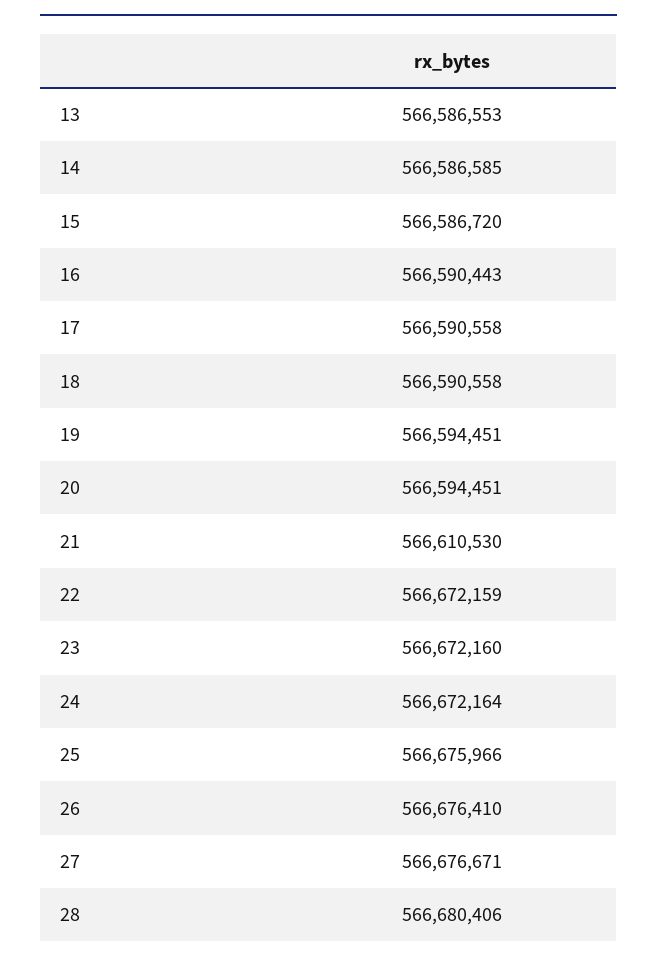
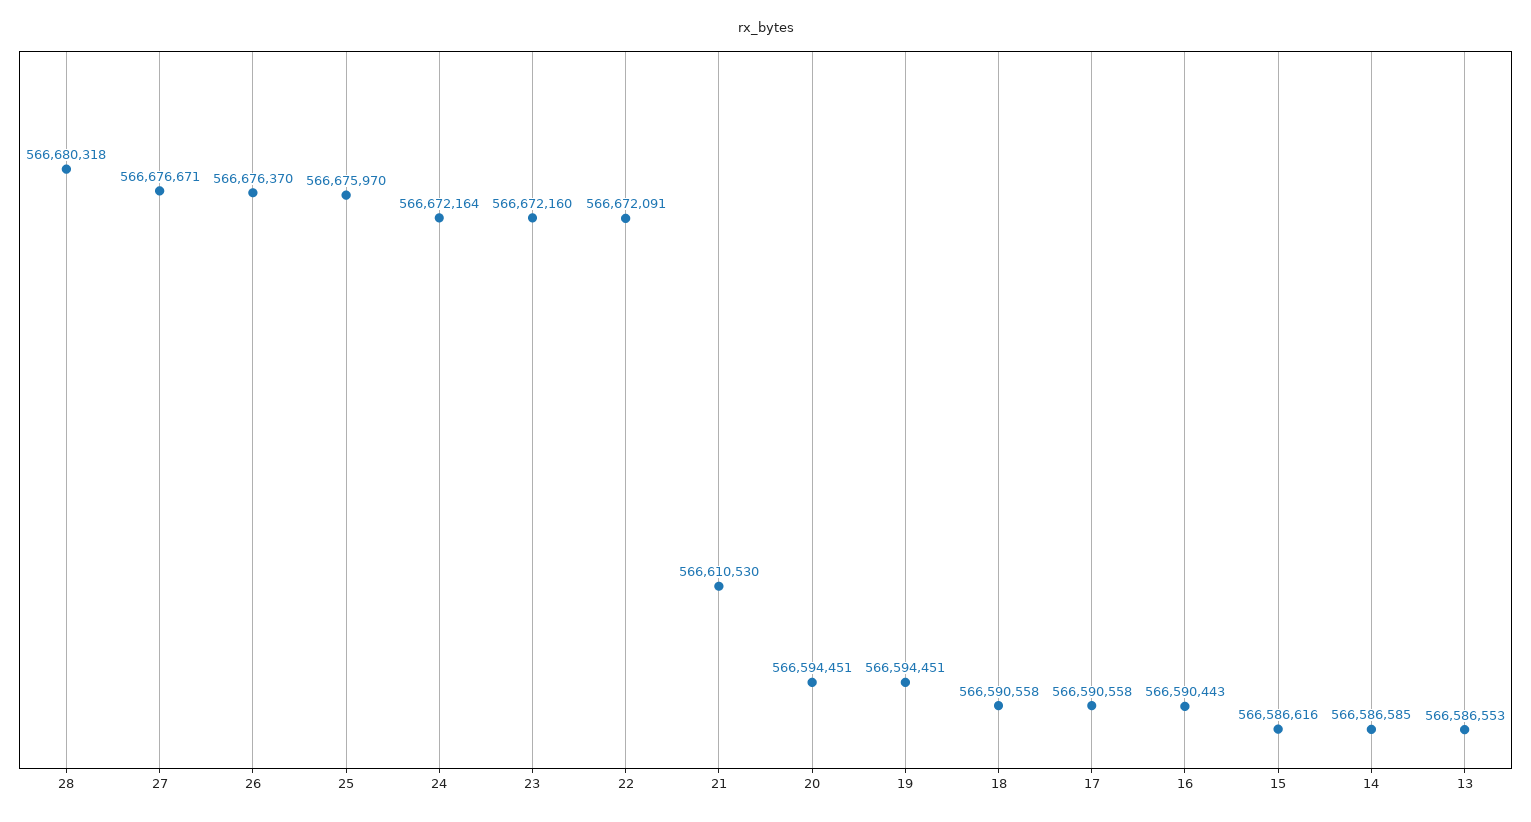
15: 566586720 -> 566586616
22: 566672159 -> 566672091
25: 566675966 -> 566675970
26: 566676410 -> 566676370
28: 566680406 -> 566680318

